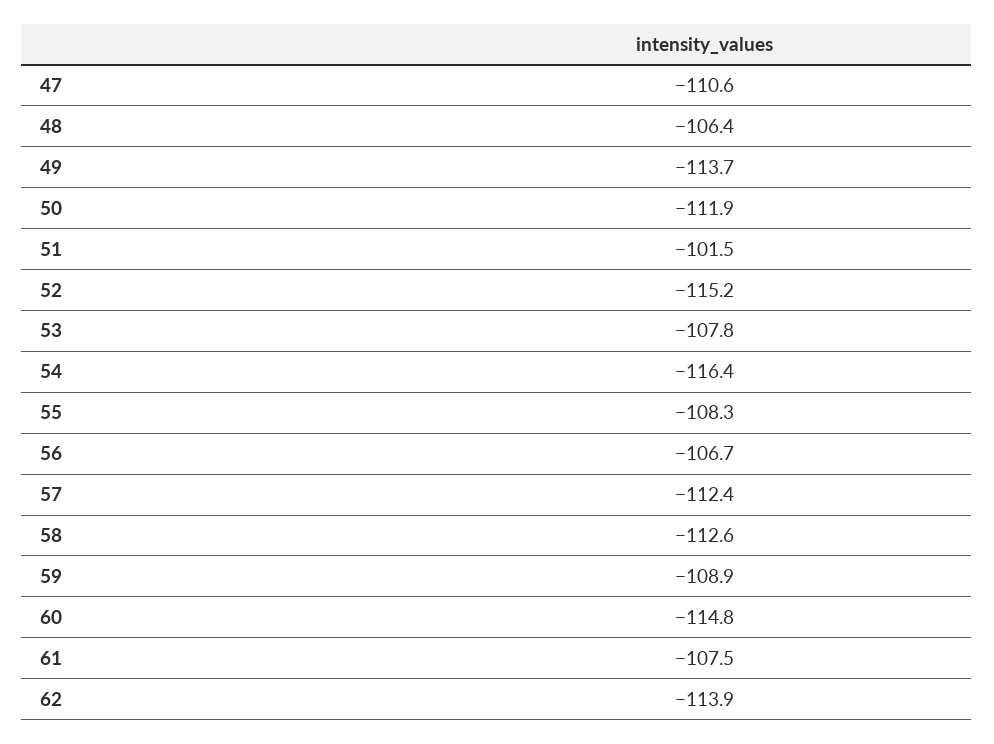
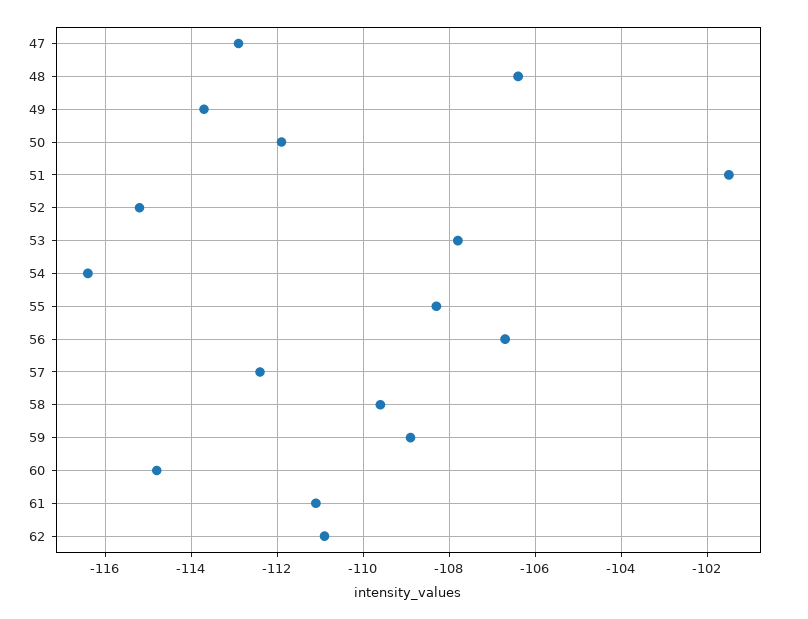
47: -110.6 -> -113
58: -112.6 -> -109.5
61: -107.5 -> -111
62: -113.9 -> -111

